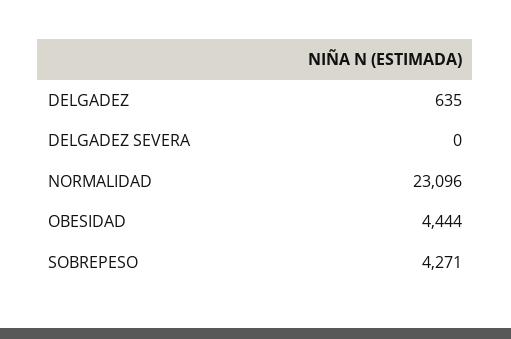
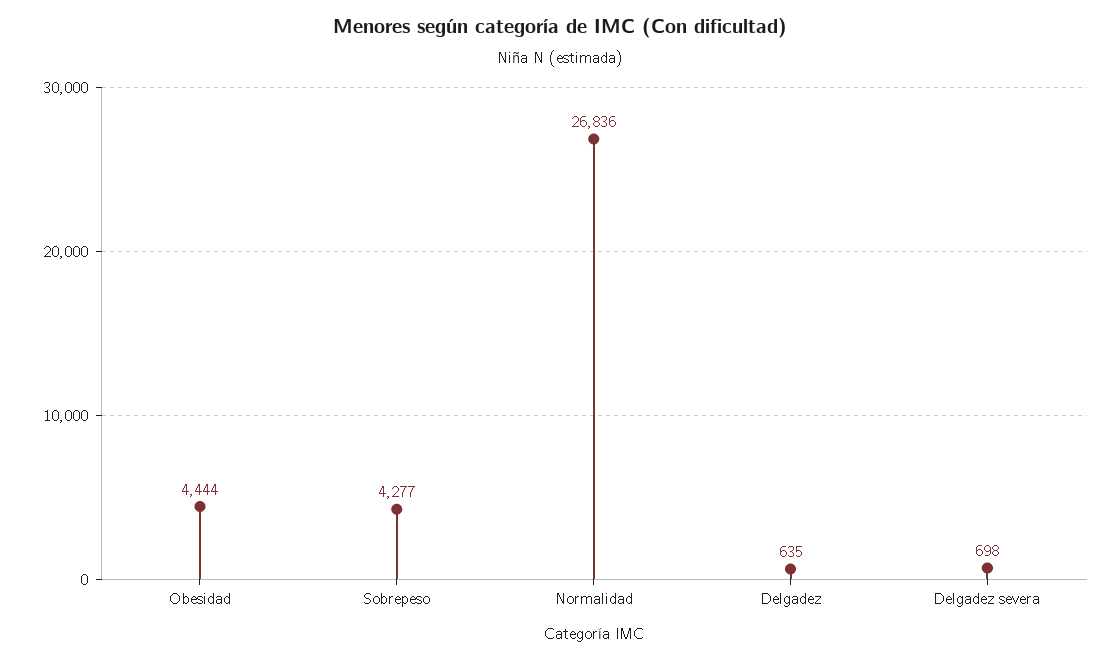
DELGADEZ SEVERA: 0 -> 698
NORMALIDAD: 23096 -> 26836
SOBREPESO: 4271 -> 4277

